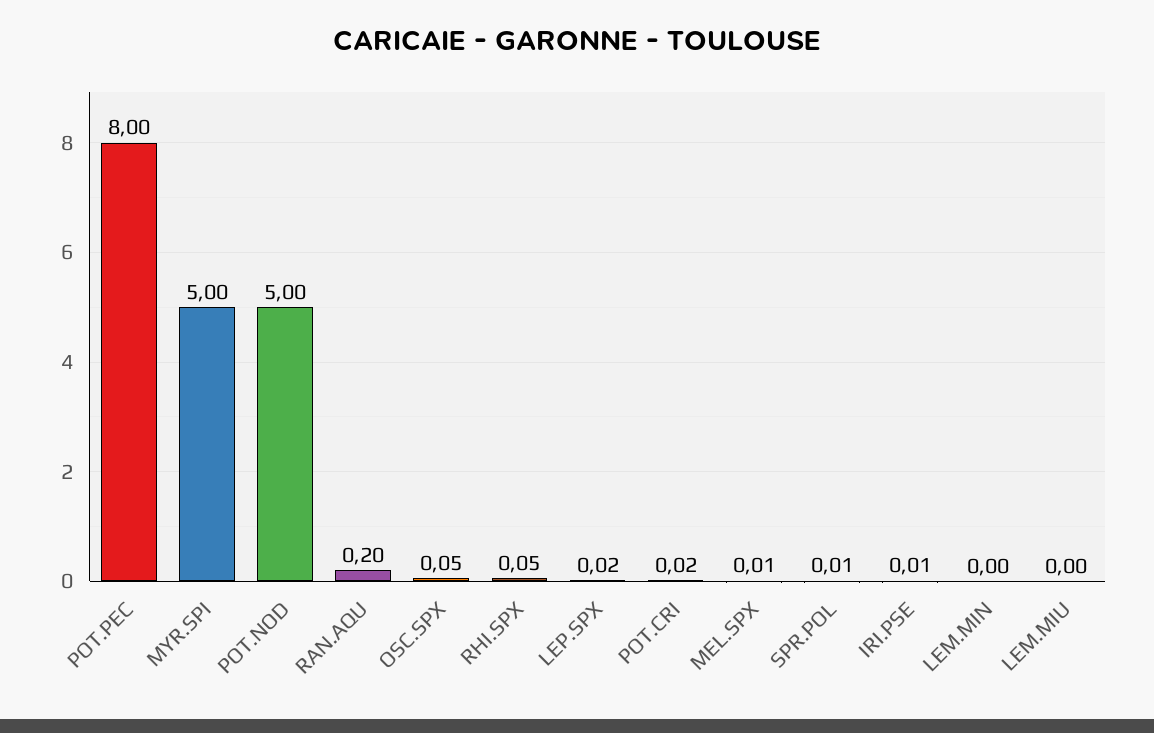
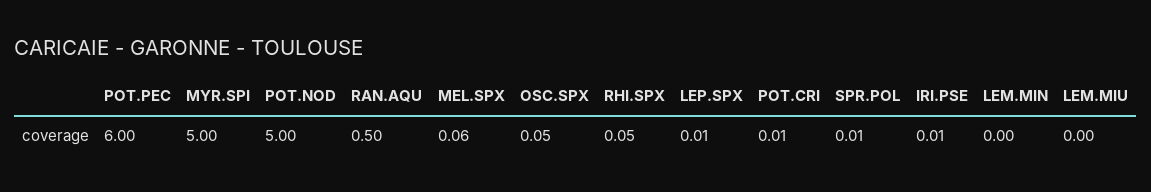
POT.PEC: 8 -> 6
RAN.AQU: 0.2 -> 0.5
LEP.SPX: 0.02 -> 0.01
POT.CRI: 0.02 -> 0.01
MEL.SPX: 0.01 -> 0.06

